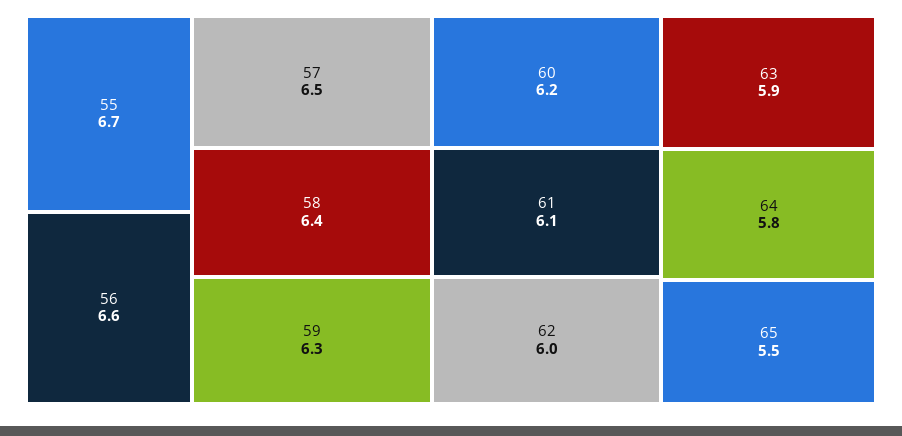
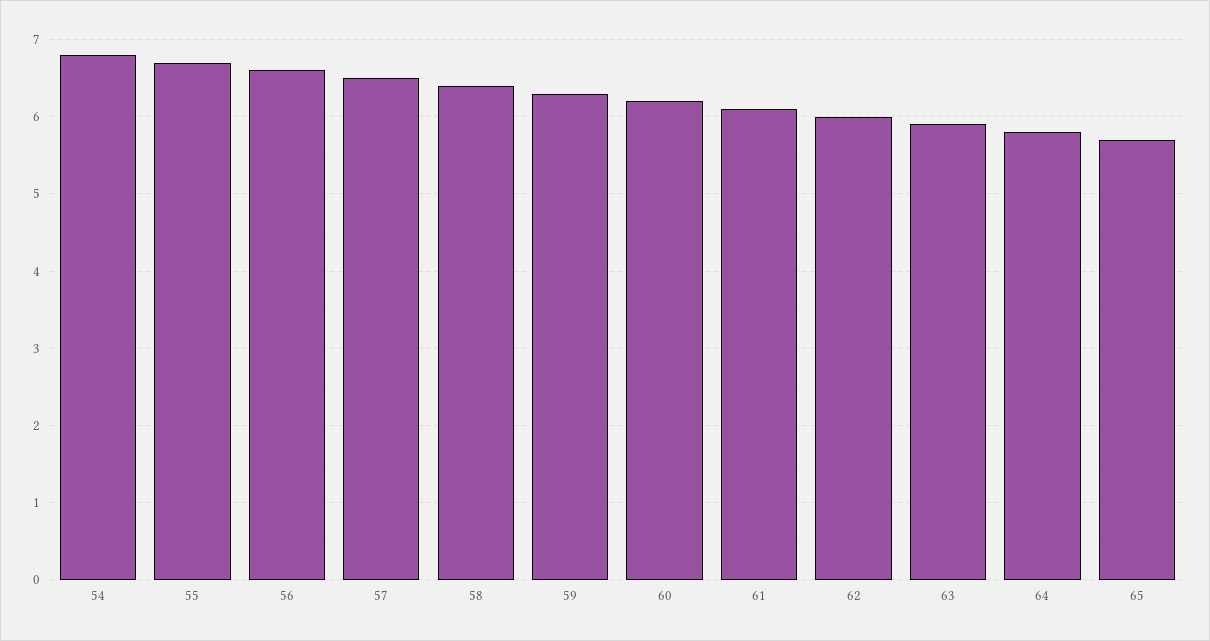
65: 5.5 -> 5.7
54: none -> 6.8

